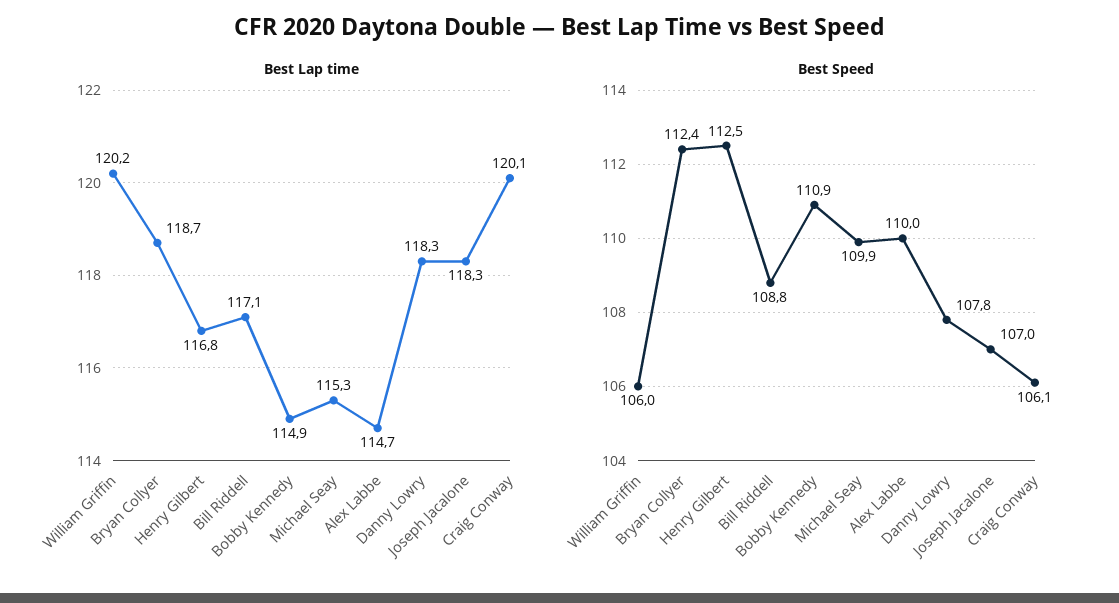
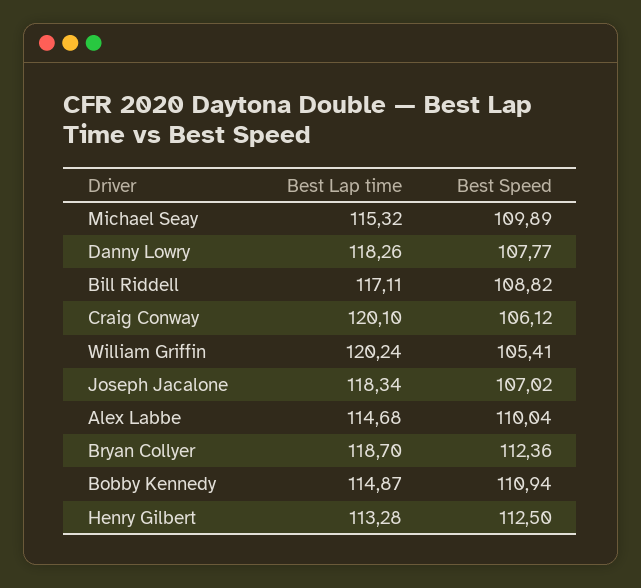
Best Lap time, Henry Gilbert: 116.8 -> 113.28
Best Speed, William Griffin: 106 -> 105.41

